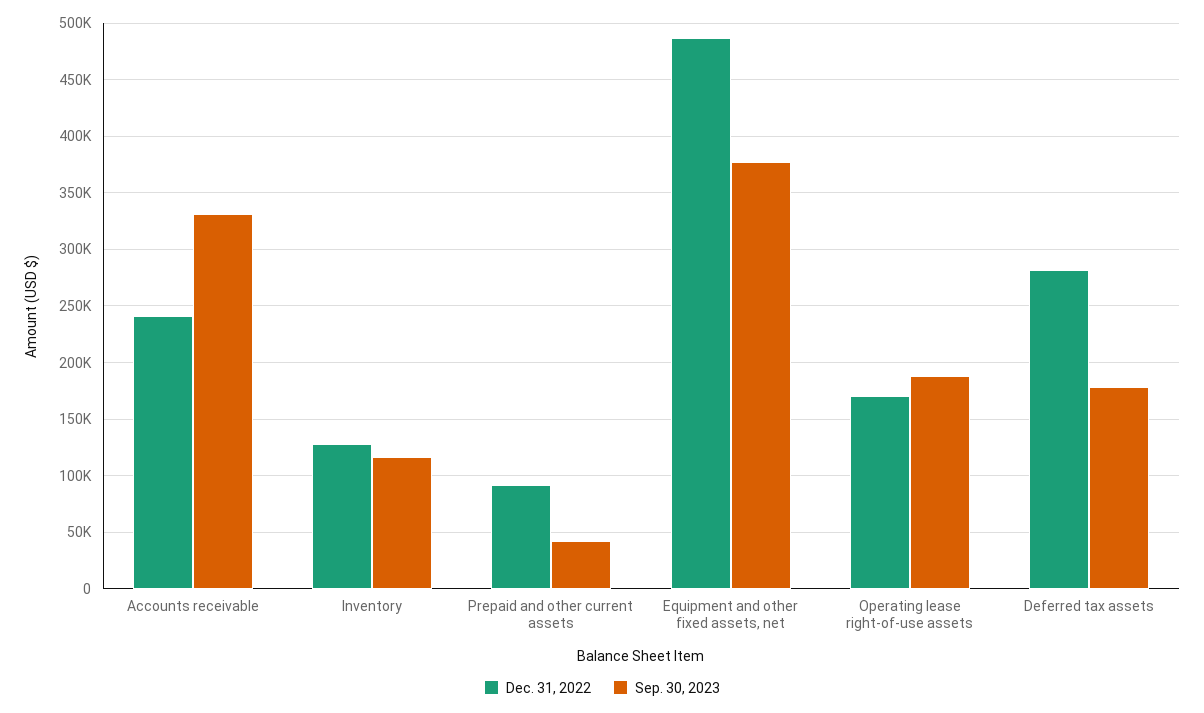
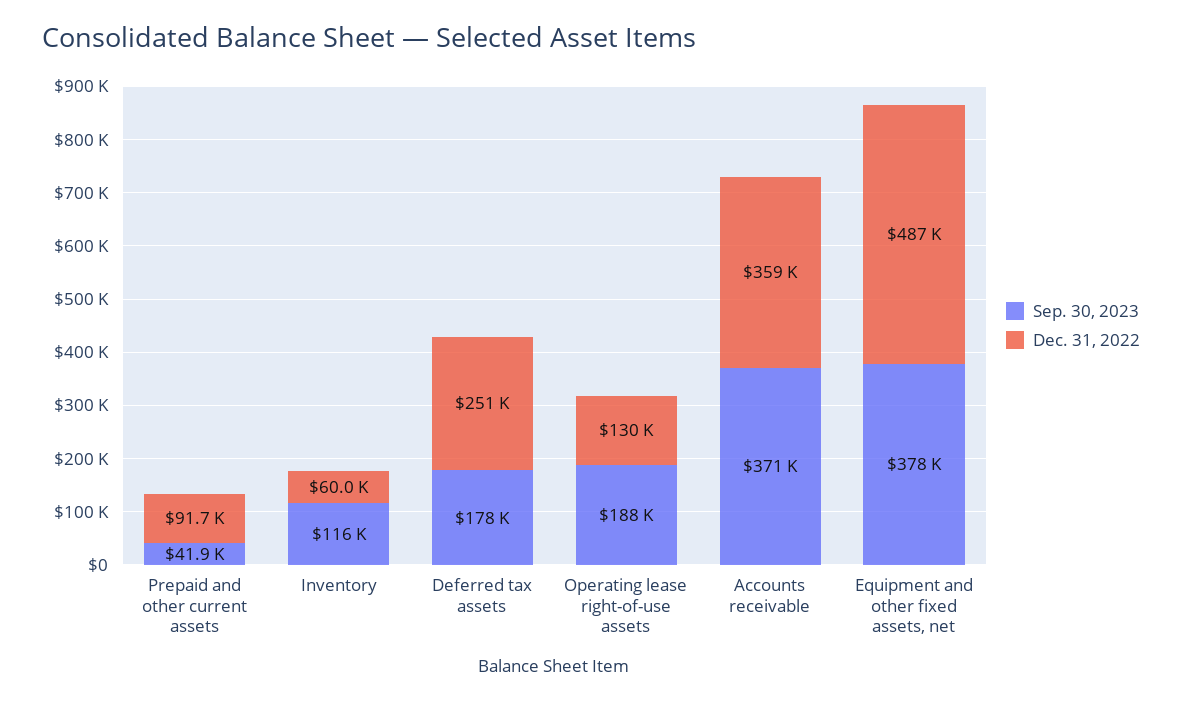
Dec. 31, 2022, Accounts receivable: 240000 -> 359000
Sep. 30, 2023, Accounts receivable: 330000 -> 371000
Dec. 31, 2022, Inventory: 130000 -> 60000
Dec. 31, 2022, Operating lease right-of-use assets: 170000 -> 130000
Dec. 31, 2022, Deferred tax assets: 280000 -> 251000

